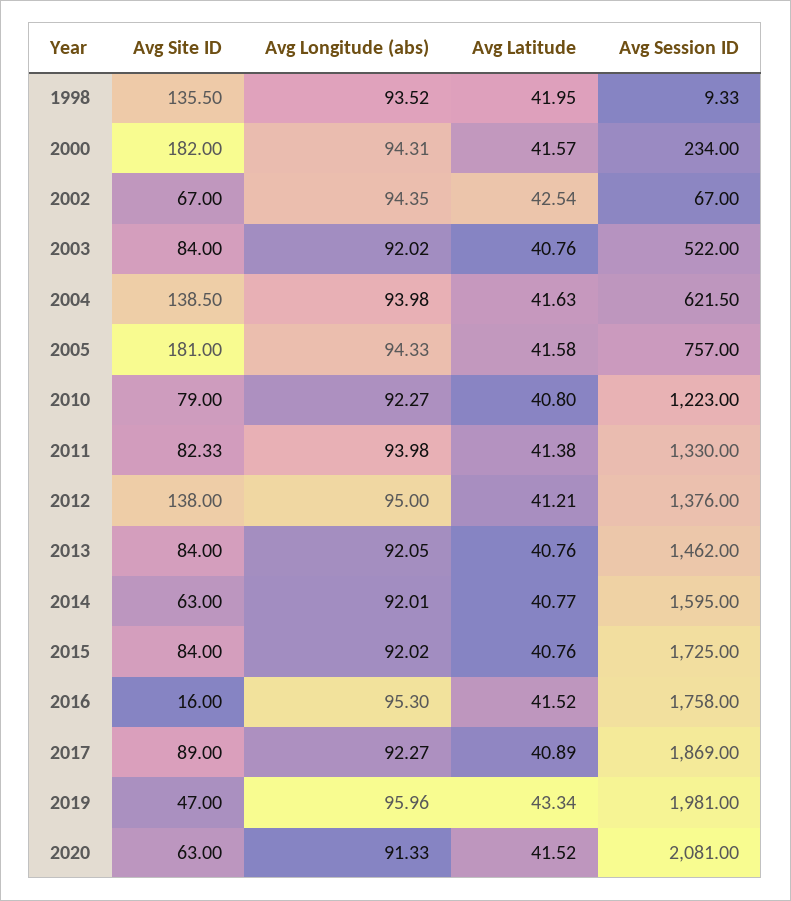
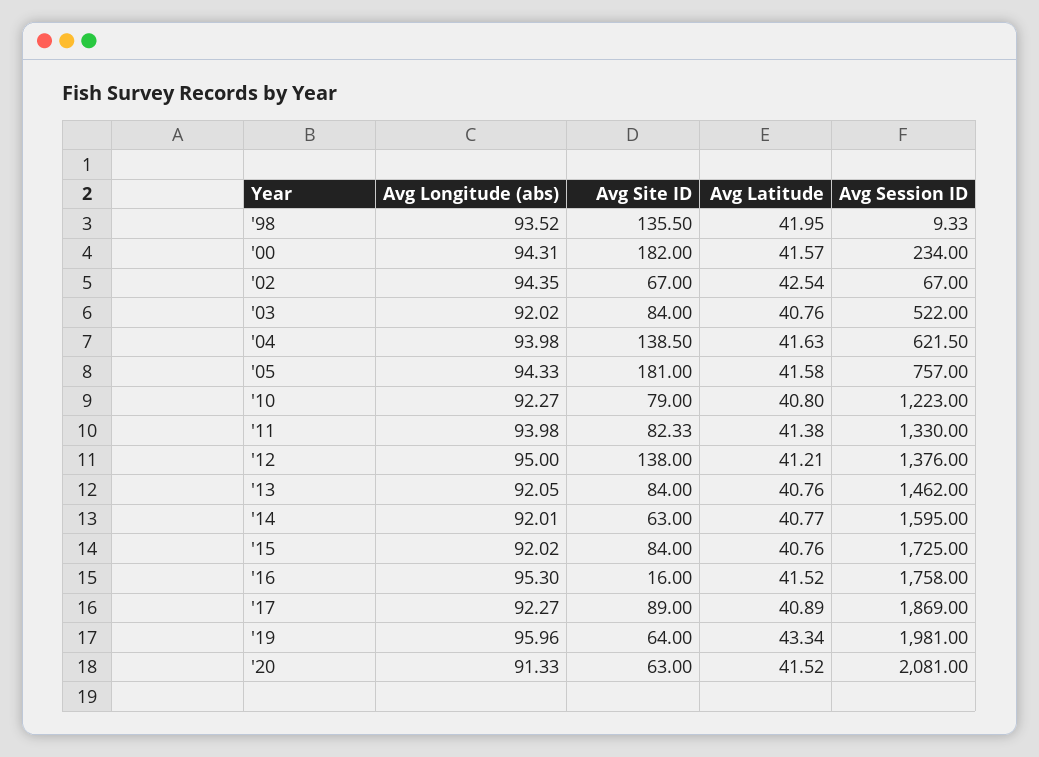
Avg Site ID, 2019: 47 -> 64

